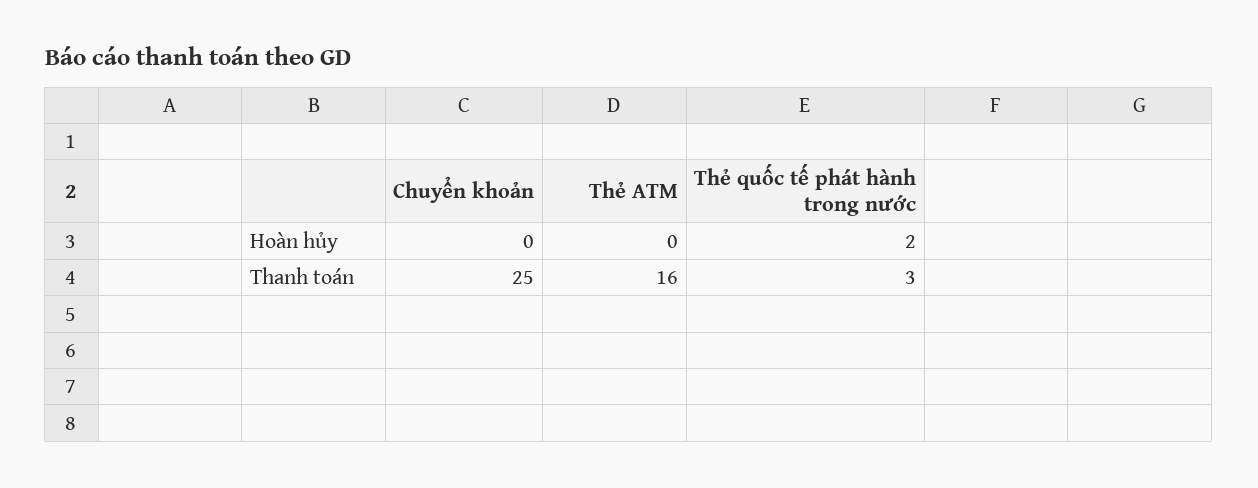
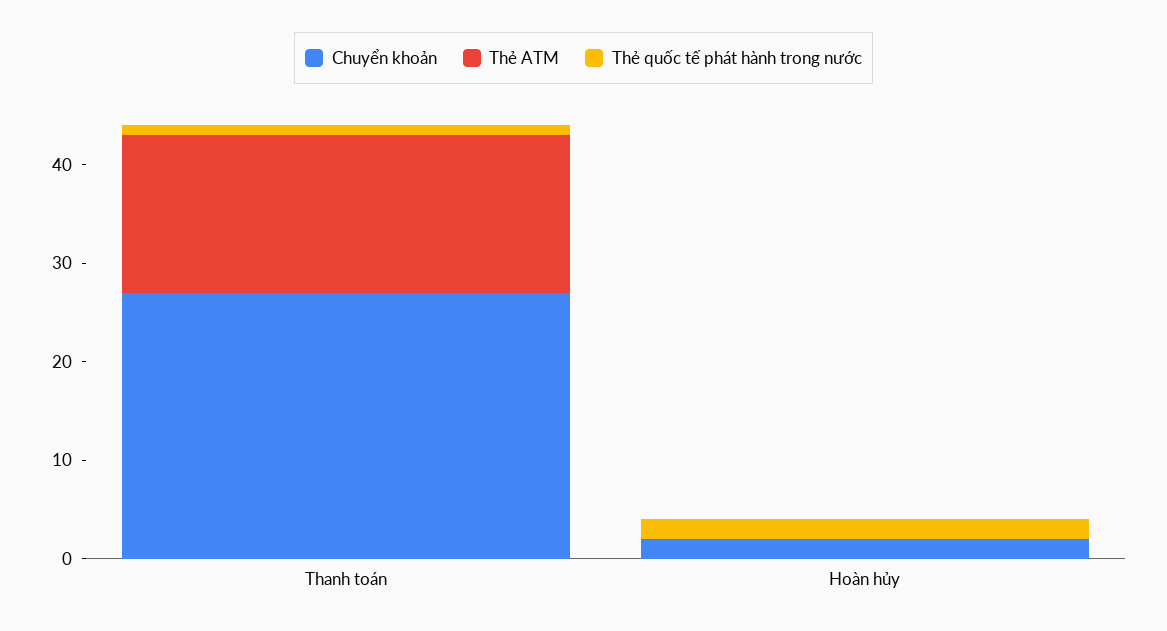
Chuyển khoản, Hoàn hủy: 0 -> 2
Chuyển khoản, Thanh toán: 25 -> 27
Thẻ quốc tế phát hành trong nước, Thanh toán: 3 -> 1

